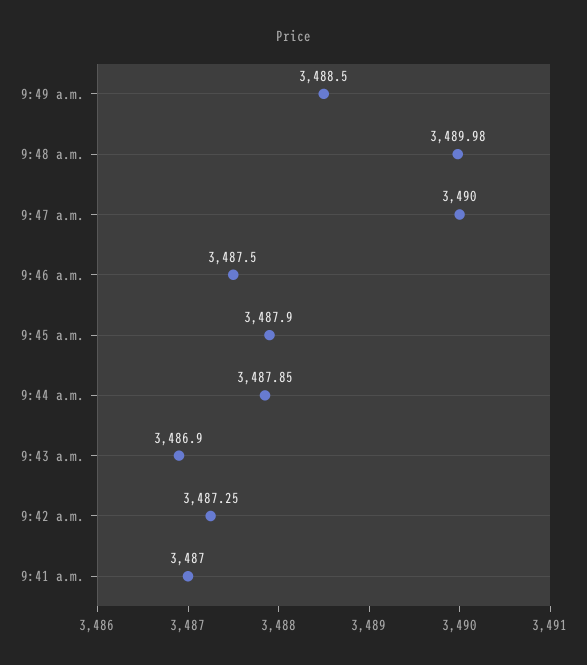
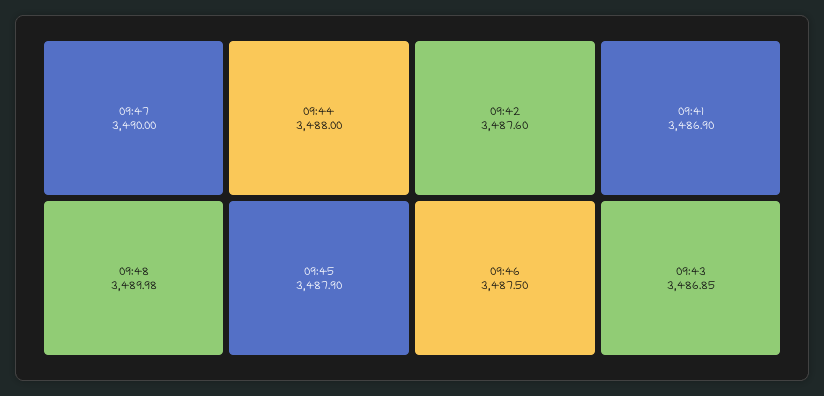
9:49 a.m.: 3488.5 -> none
9:44 a.m.: 3487.85 -> 3488
9:43 a.m.: 3486.9 -> 3486.85
9:42 a.m.: 3487.25 -> 3487.6
9:41 a.m.: 3487 -> 3486.9

